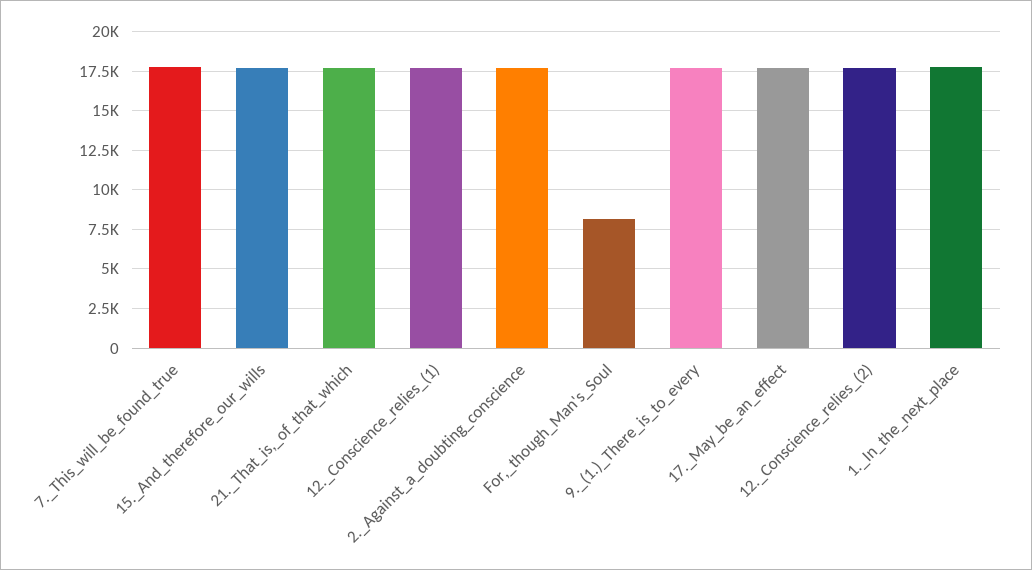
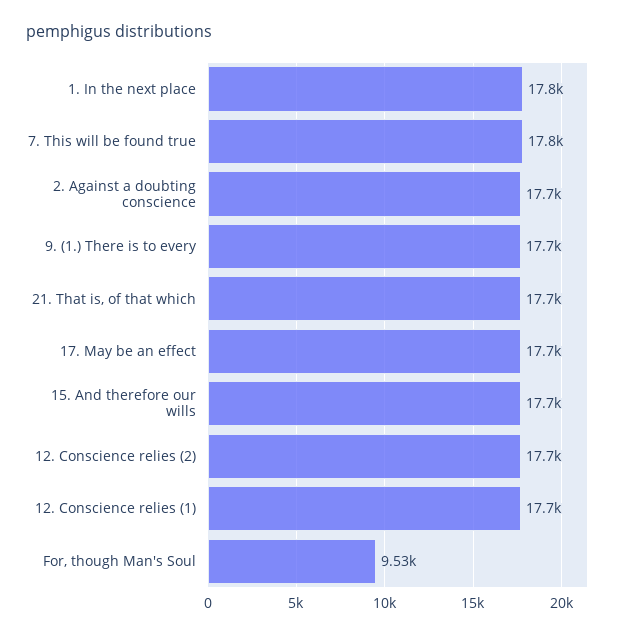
For,_though_Man's_Soul: 8000 -> 9530

